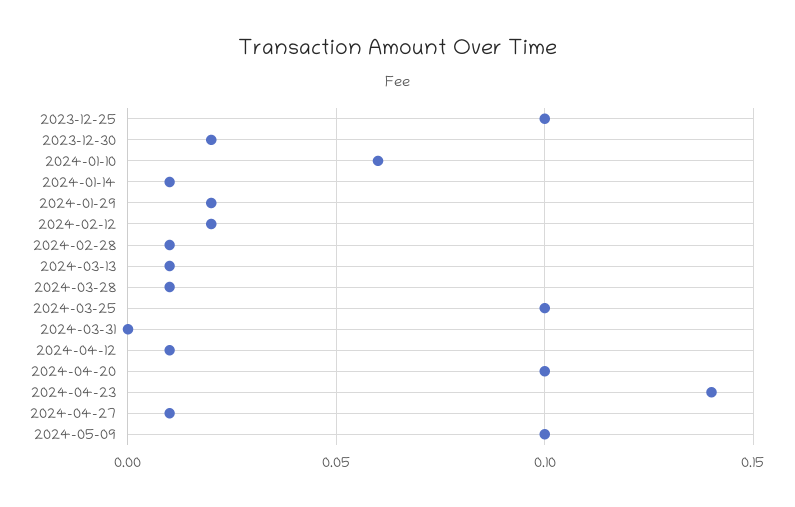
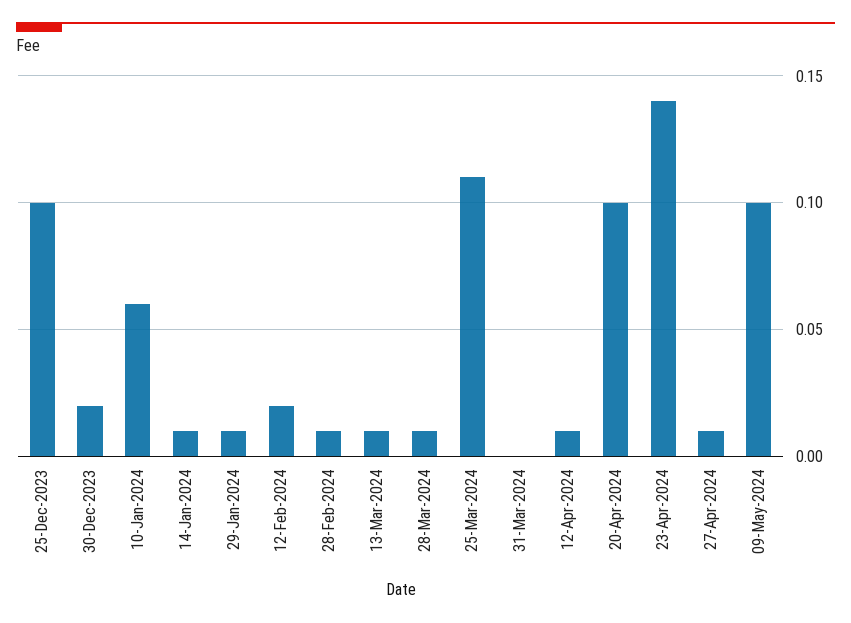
2024-01-29: 0.02 -> 0.01
2024-03-25: 0.1 -> 0.11

